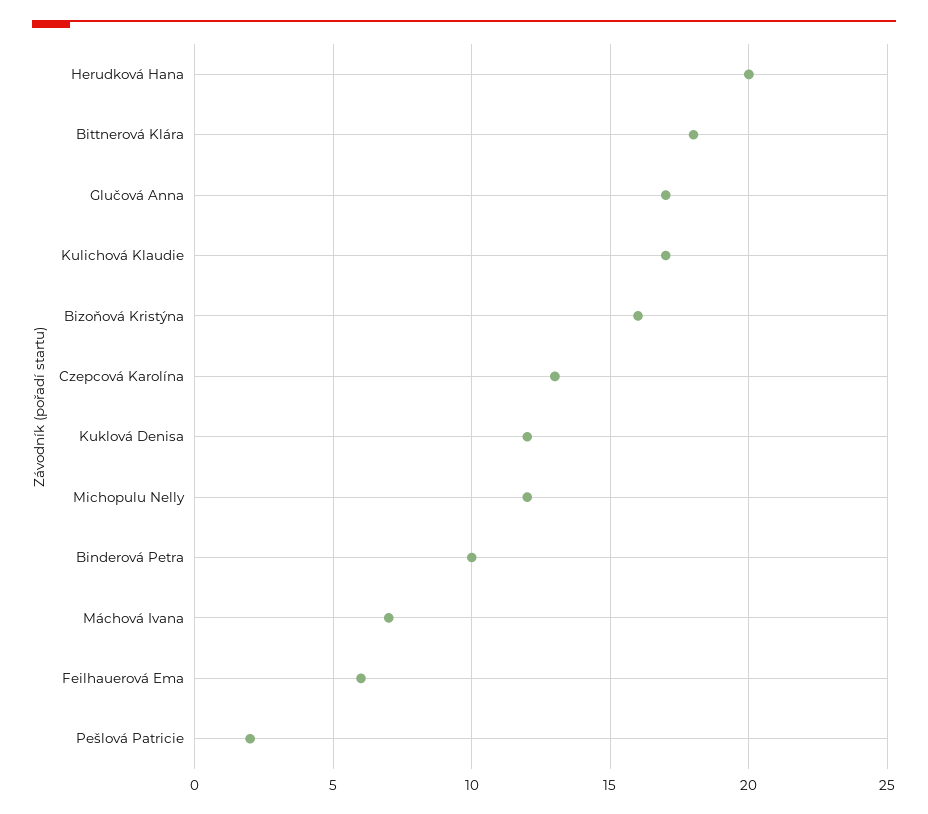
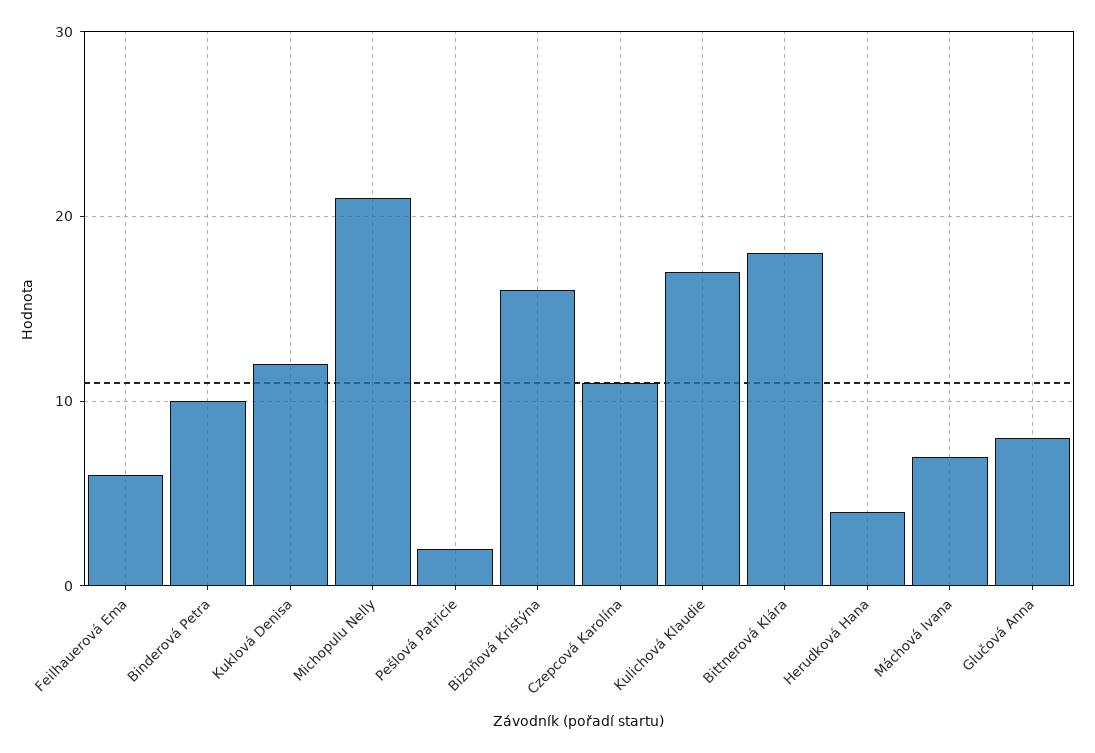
Herudková Hana: 20 -> 4
Glučová Anna: 17 -> 8
Czepcová Karolína: 13 -> 11
Michopulu Nelly: 12 -> 21

